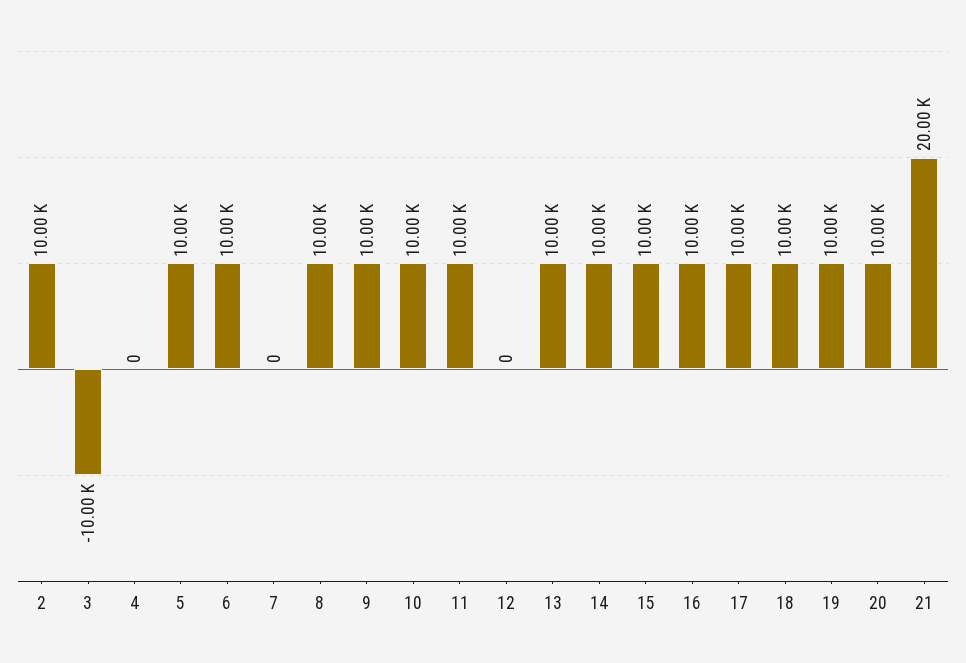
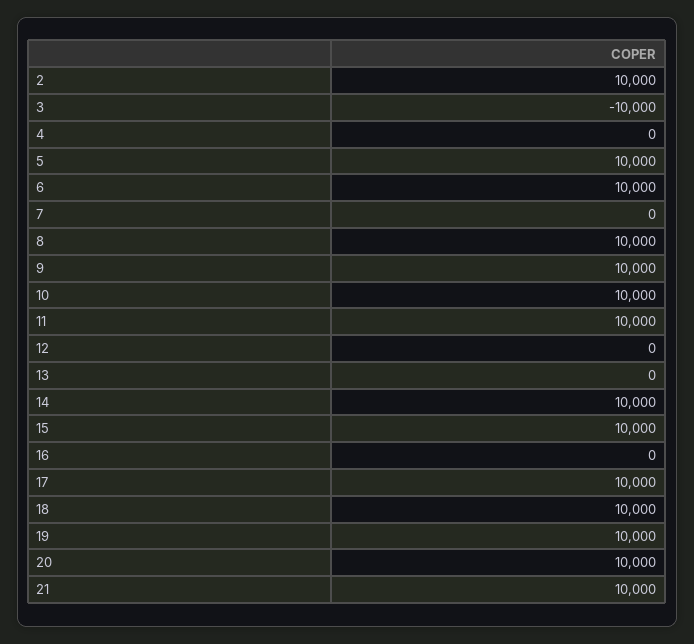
13: 10000 -> 0
16: 10000 -> 0
21: 20000 -> 10000

